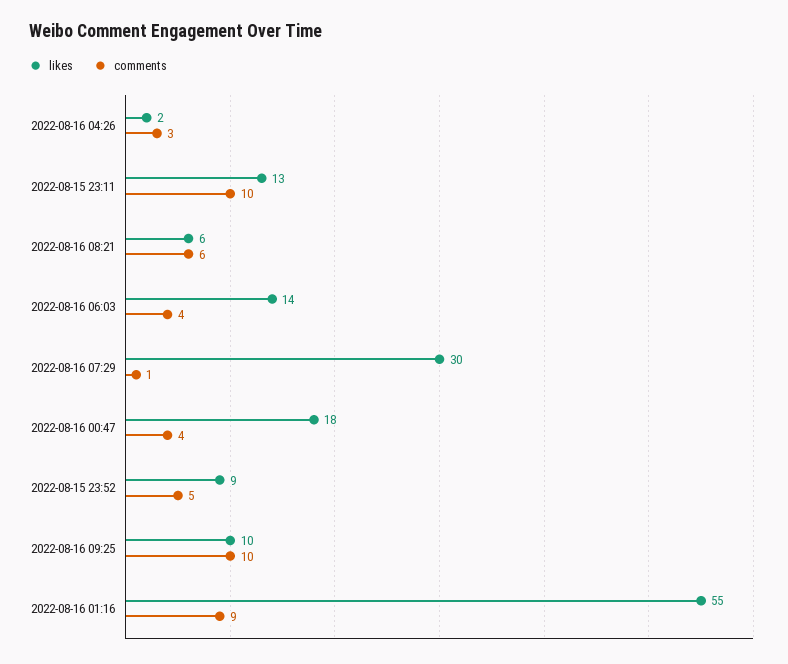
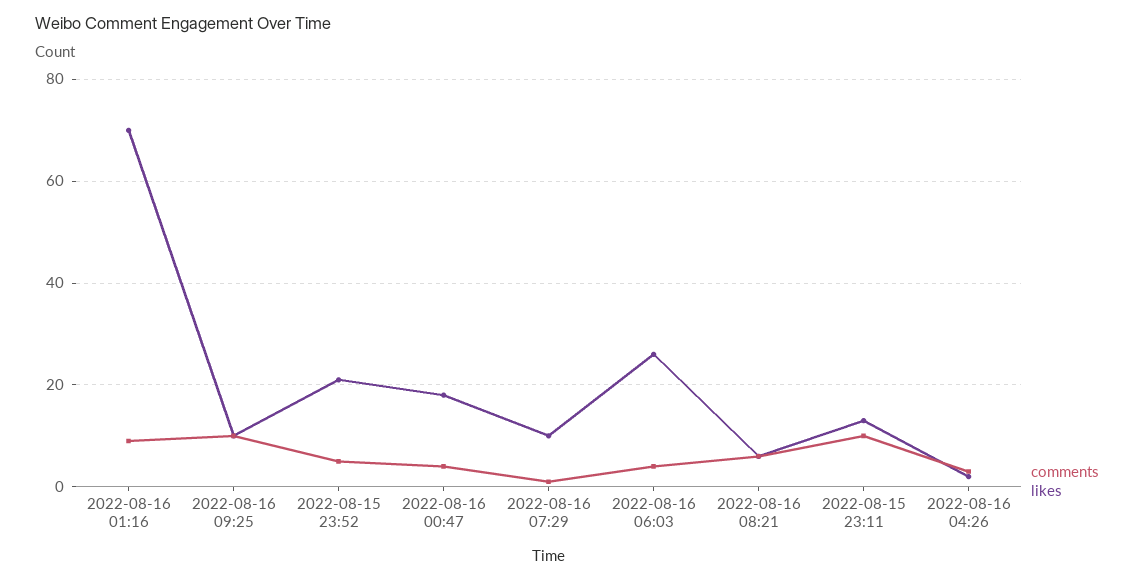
likes, 2022-08-16 06:03: 14 -> 25
likes, 2022-08-16 07:29: 30 -> 10
likes, 2022-08-15 23:52: 9 -> 20
likes, 2022-08-16 01:16: 55 -> 70

